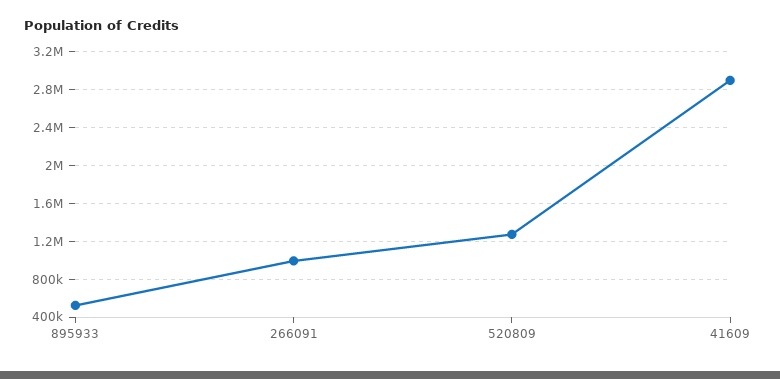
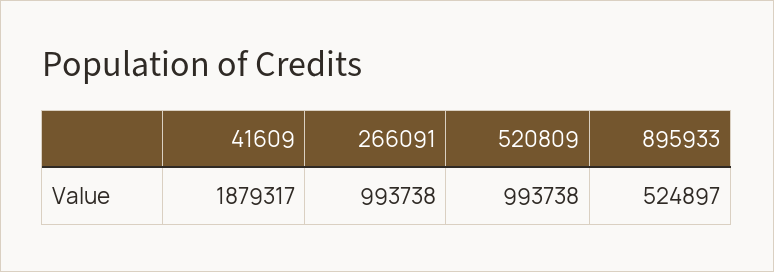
520809: 1300000 -> 993738
41609: 2900000 -> 1879317

